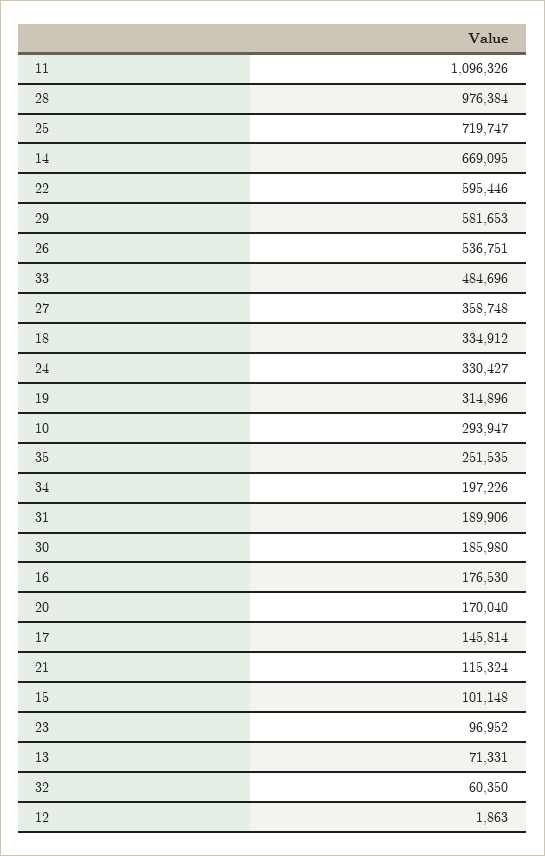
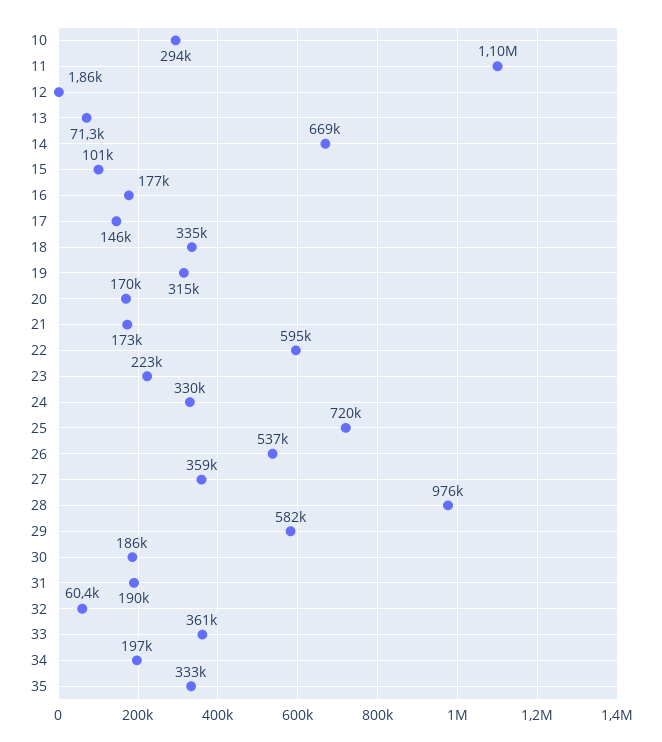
33: 484696 -> 361000
35: 251535 -> 333000
21: 115324 -> 173000
23: 96952 -> 223000

